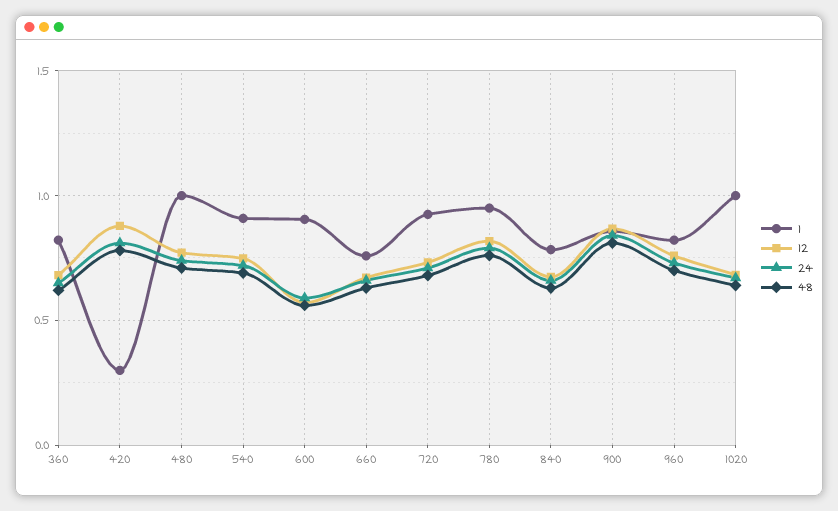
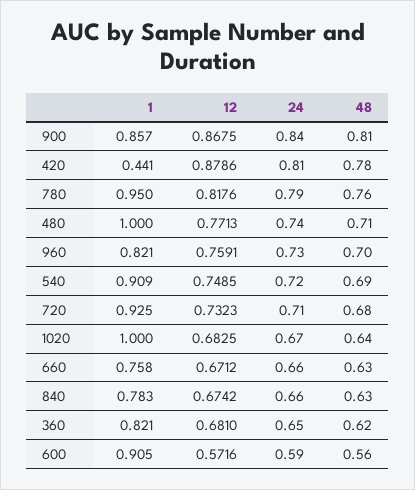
1, 420: 0.3 -> 0.441

